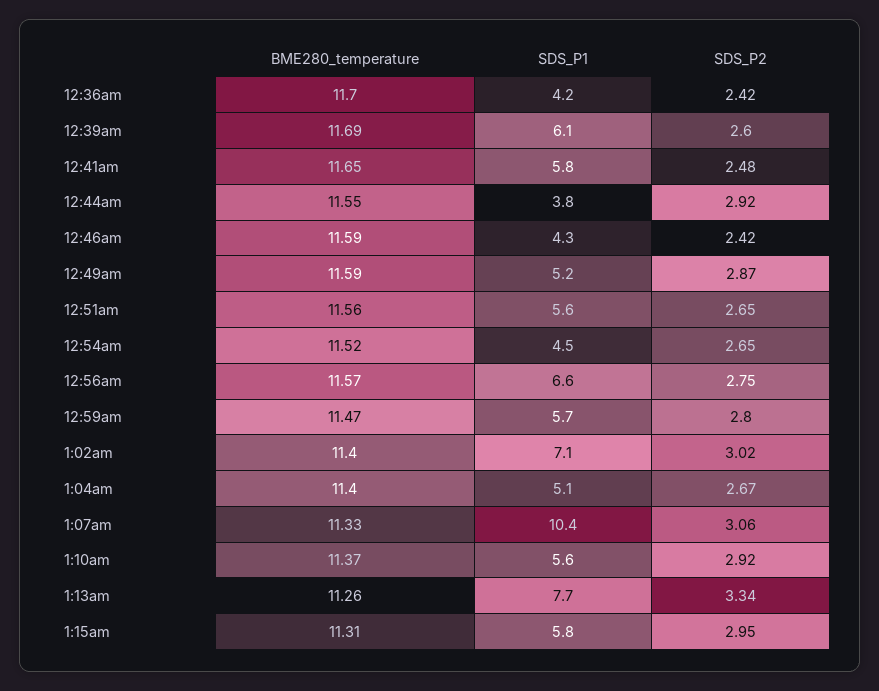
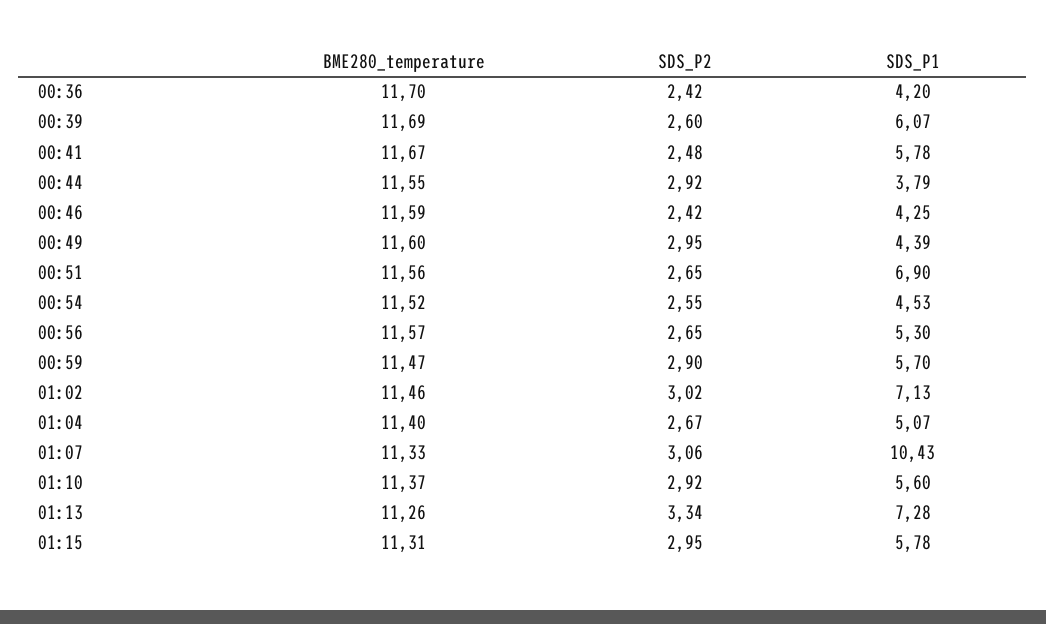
BME280_temperature, 12:41am: 11.65 -> 11.67
BME280_temperature, 12:49am: 11.59 -> 11.6
SDS_P1, 12:49am: 5.2 -> 4.39
SDS_P2, 12:49am: 2.87 -> 2.95
SDS_P1, 12:51am: 5.6 -> 6.9
SDS_P2, 12:54am: 2.65 -> 2.55
SDS_P1, 12:56am: 6.6 -> 5.3
SDS_P2, 12:56am: 2.75 -> 2.65
SDS_P2, 12:59am: 2.8 -> 2.9
BME280_temperature, 1:02am: 11.4 -> 11.46
SDS_P1, 1:13am: 7.7 -> 7.28

